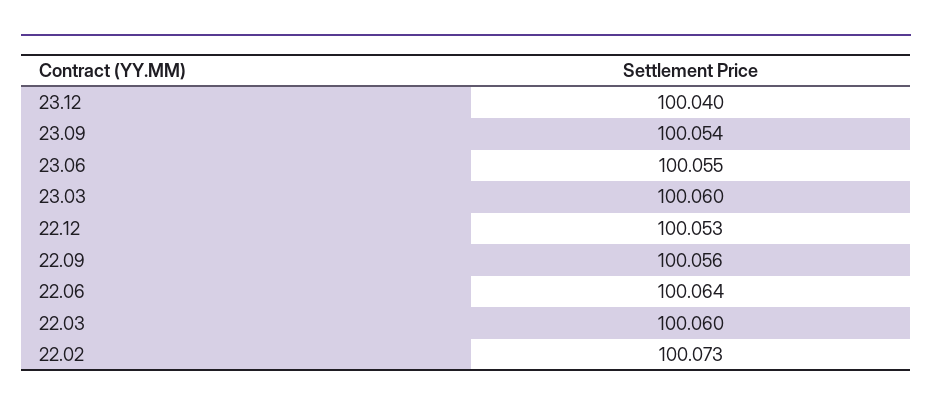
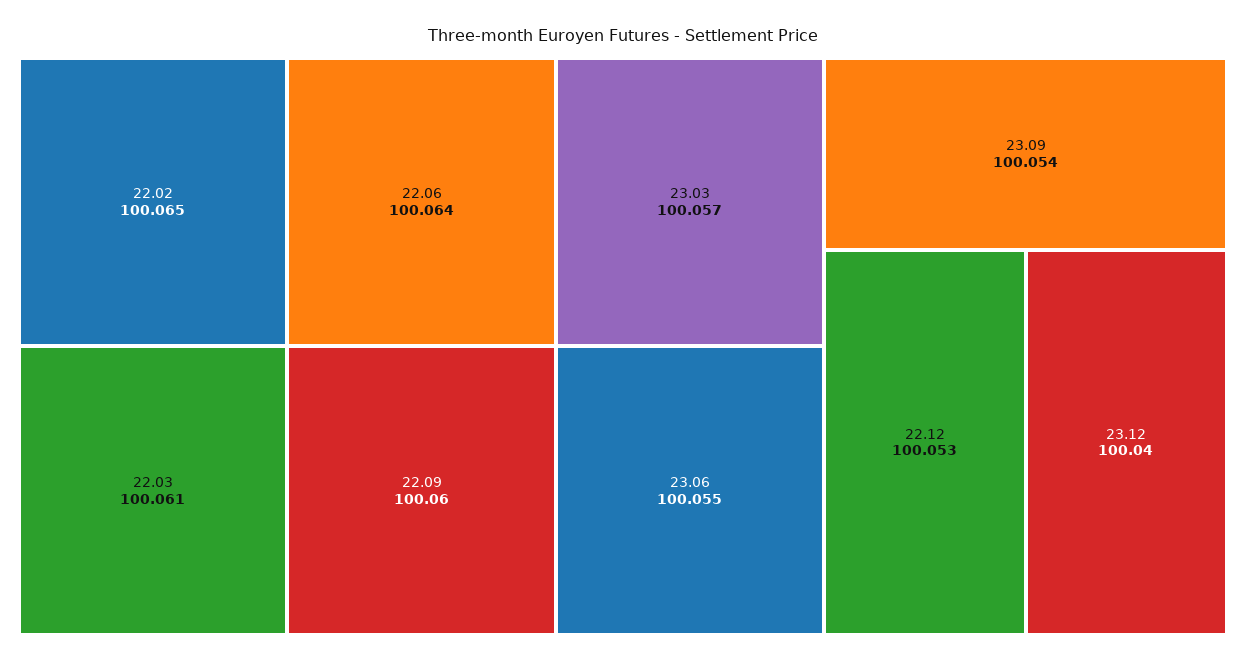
23.03: 100.06 -> 100.057
22.09: 100.056 -> 100.06
22.03: 100.06 -> 100.061
22.02: 100.073 -> 100.065

